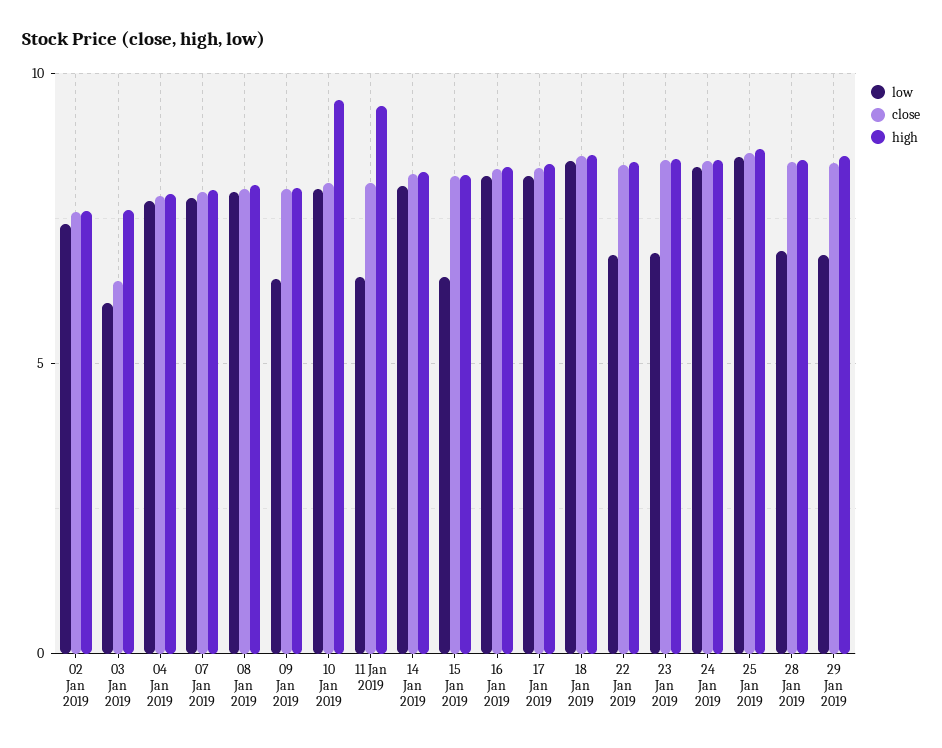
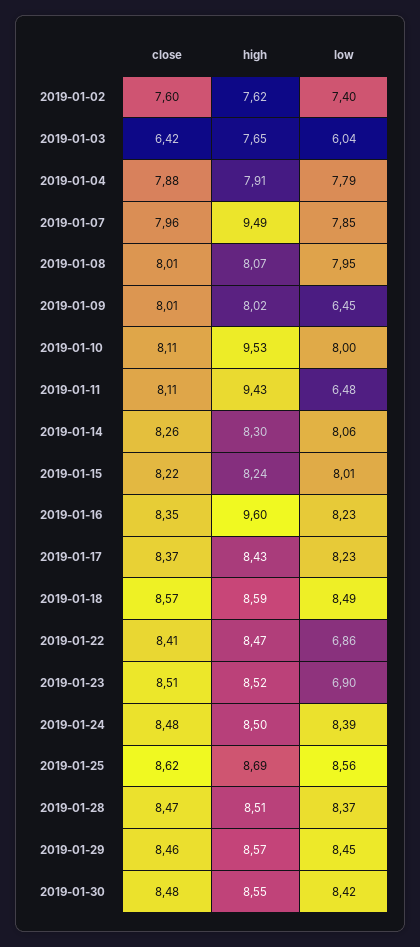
high, 07 Jan 2019: 8 -> 9.49
low, 15 Jan 2019: 6.5 -> 8.01
high, 16 Jan 2019: 8.5 -> 9.6
low, 28 Jan 2019: 7 -> 8.37
low, 29 Jan 2019: 7 -> 8.45
close, 2019-01-30: none -> 8.48
high, 2019-01-30: none -> 8.55
low, 2019-01-30: none -> 8.42

